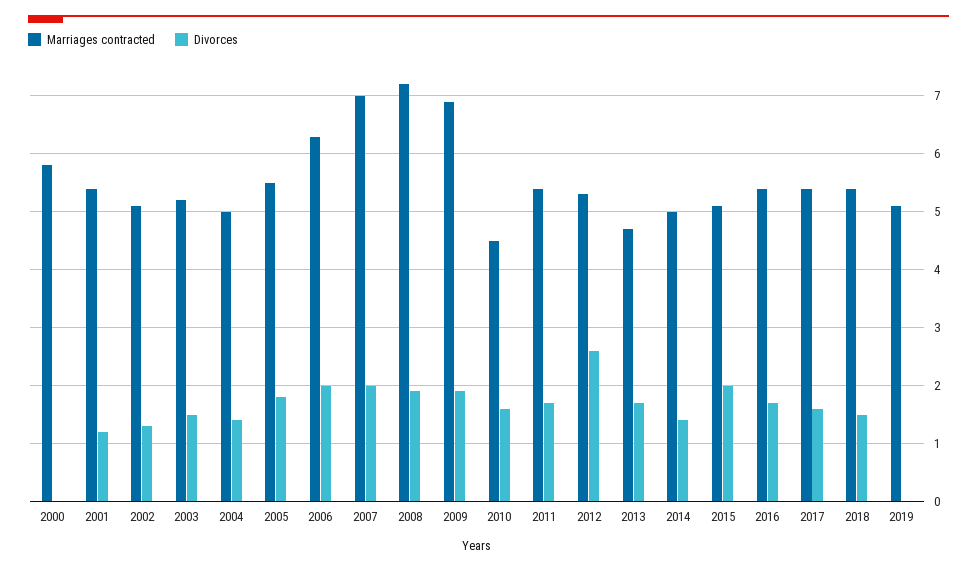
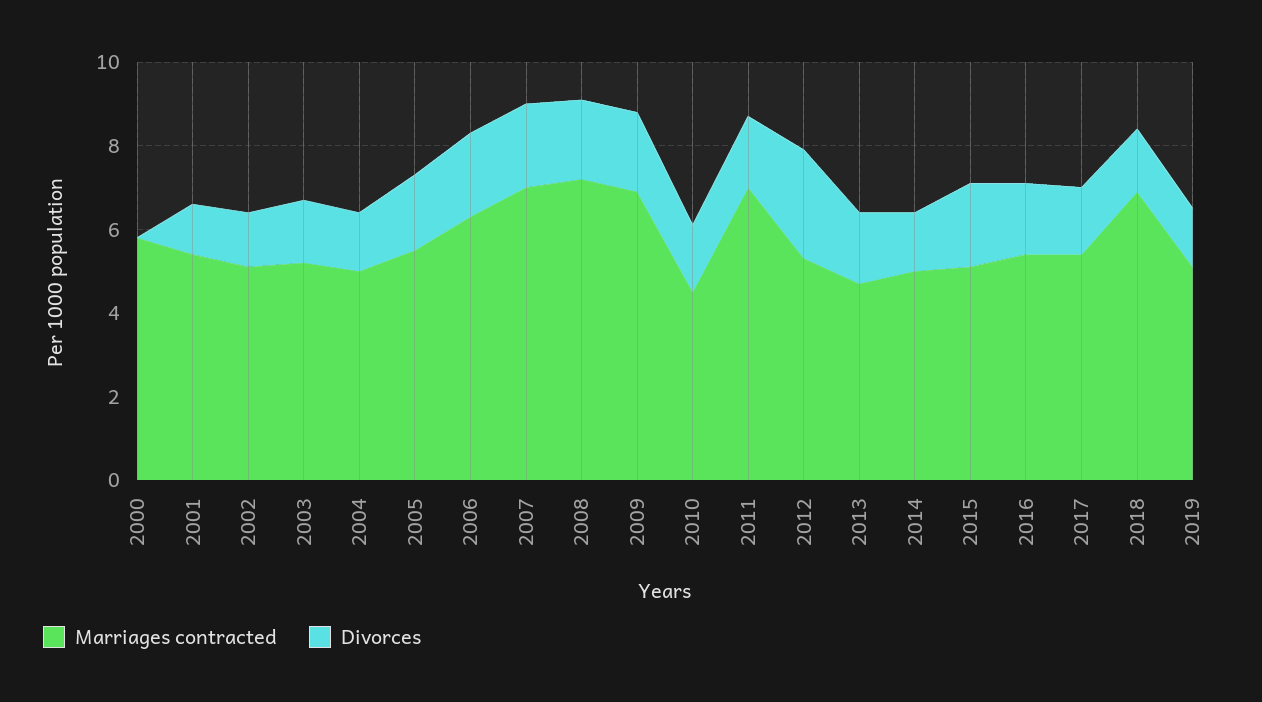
Marriages contracted, 2011: 5.5 -> 7
Marriages contracted, 2018: 5.5 -> 7
Divorces, 2019: 0 -> 1.5

